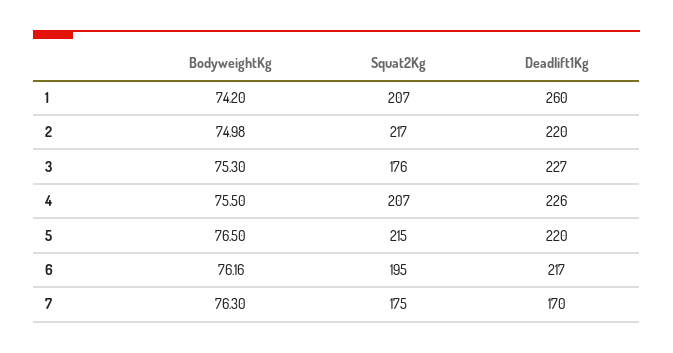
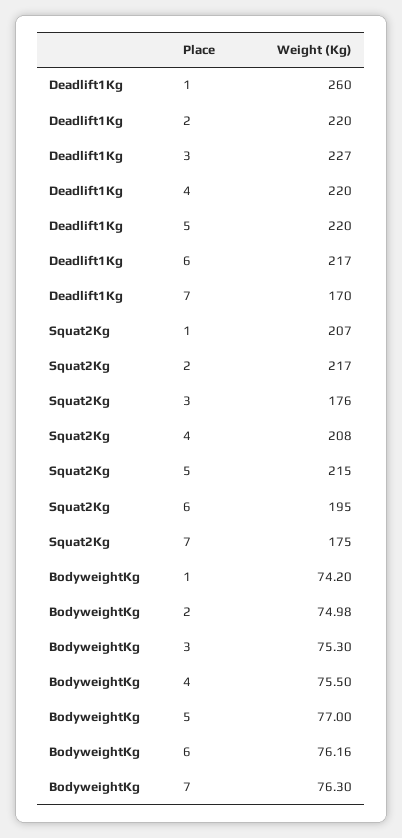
Squat2Kg, 4: 207 -> 208
Deadlift1Kg, 4: 226 -> 220
BodyweightKg, 5: 76.5 -> 77

